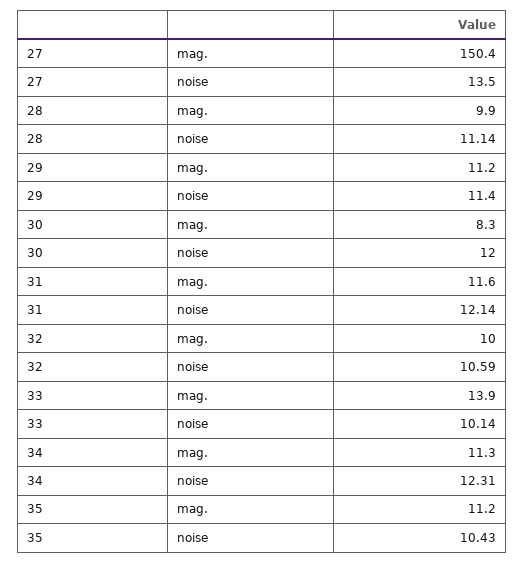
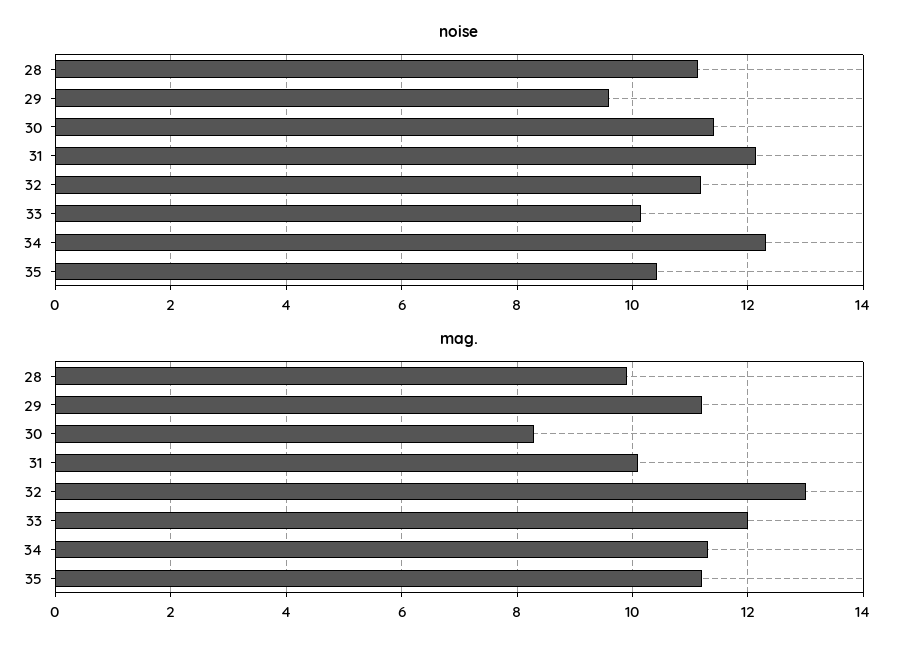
mag., 27: 150.4 -> none
noise, 27: 13.5 -> none
noise, 29: 11.4 -> 9.6
noise, 30: 12 -> 11.4
mag., 31: 11.6 -> 10
mag., 32: 10 -> 13
noise, 32: 10.59 -> 11.2
mag., 33: 13.9 -> 12

